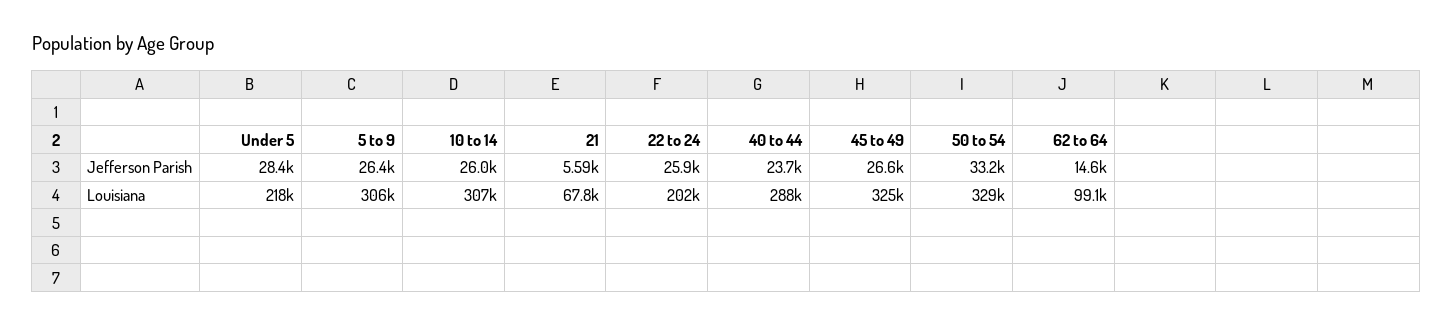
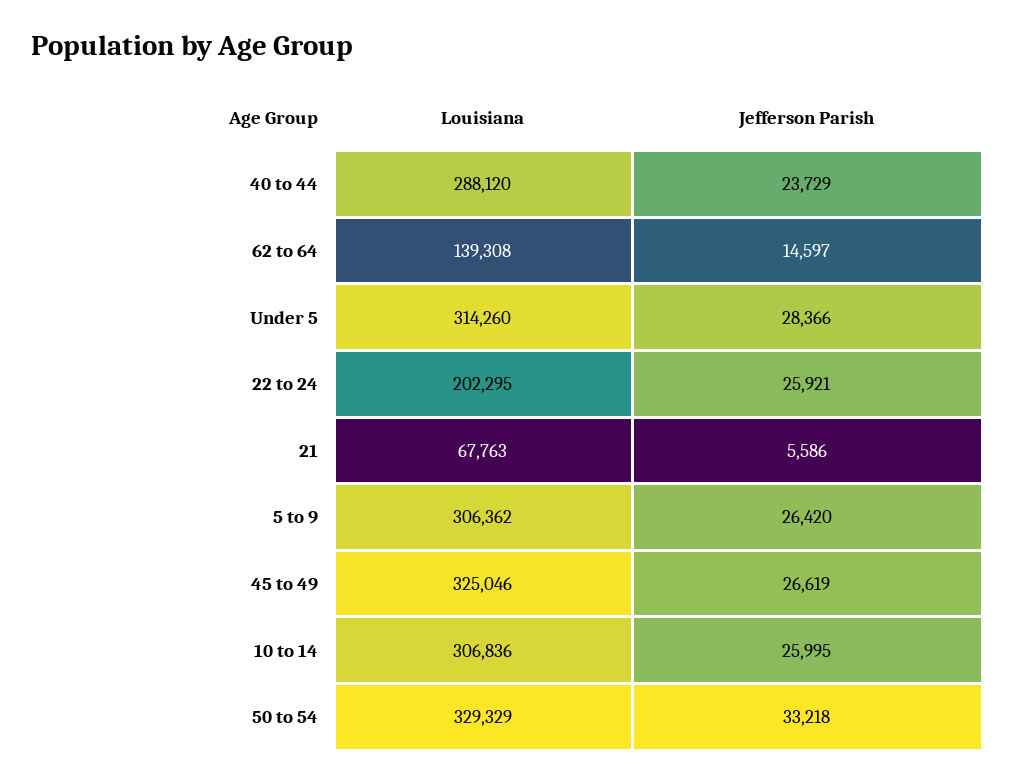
Under 5, Louisiana: 218000 -> 314260
62 to 64, Louisiana: 99100 -> 139308

